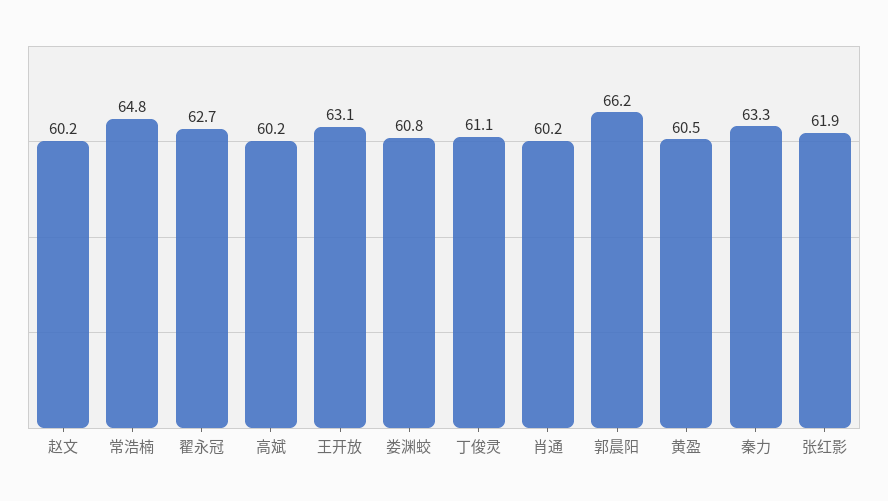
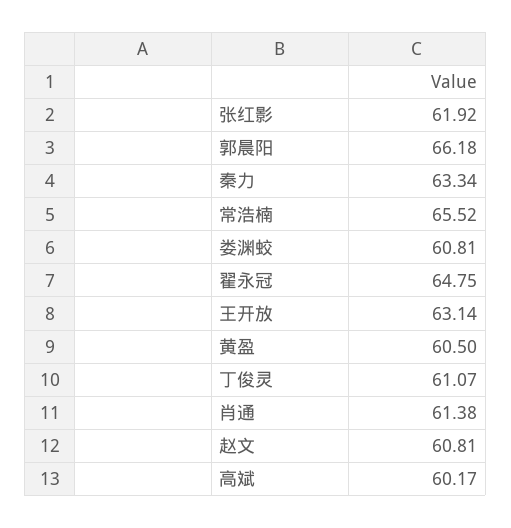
赵文: 60.2 -> 60.81
常浩楠: 64.8 -> 65.52
翟永冠: 62.7 -> 64.75
肖通: 60.2 -> 61.38

